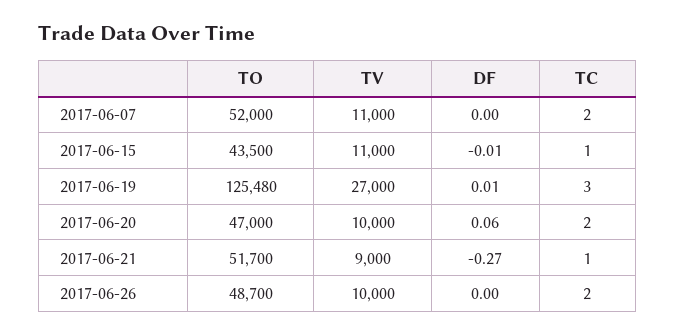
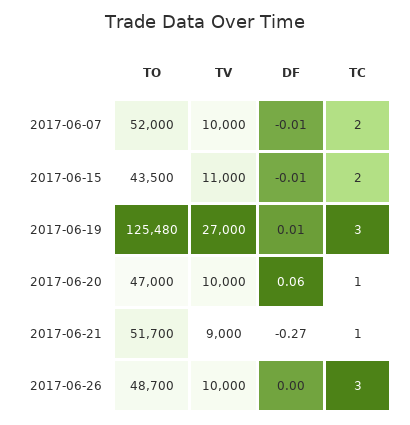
TV, 2017-06-07: 11000 -> 10000
DF, 2017-06-07: 0 -> -0.01
TC, 2017-06-15: 1 -> 2
TC, 2017-06-20: 2 -> 1
TC, 2017-06-26: 2 -> 3

